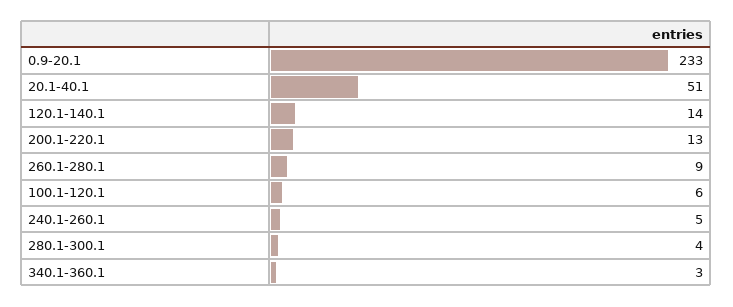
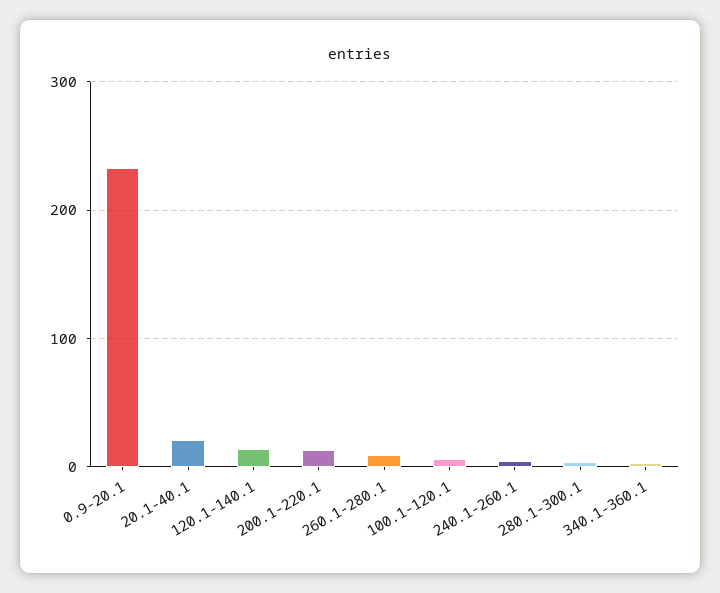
20.1-40.1: 51 -> 20

